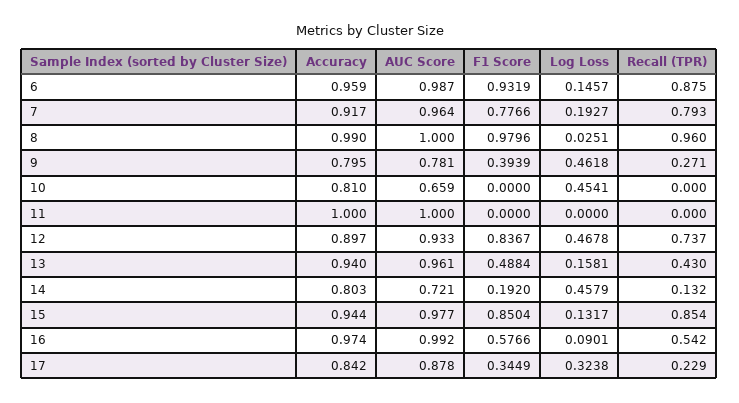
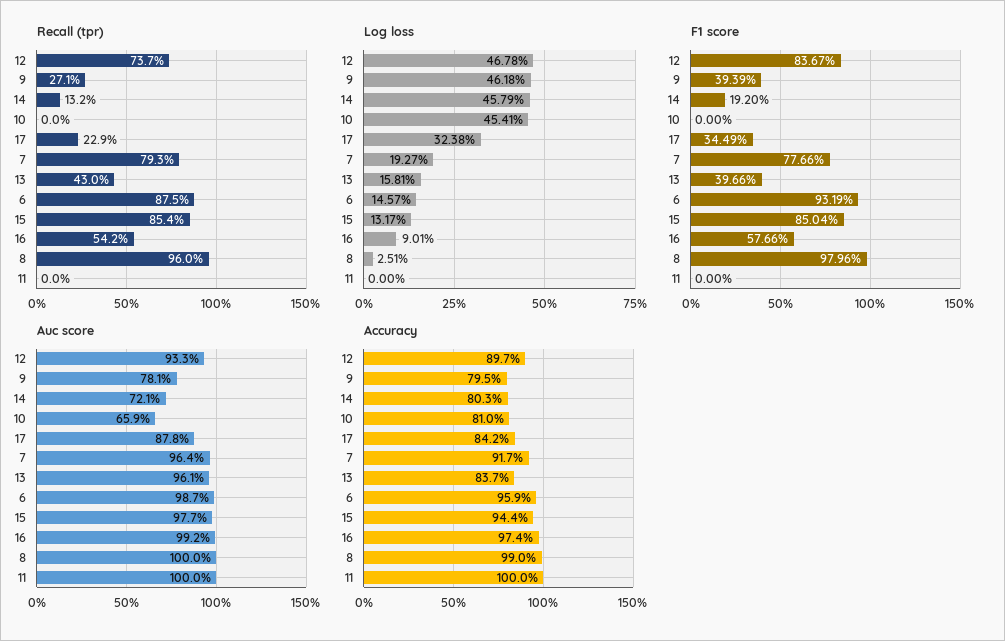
Accuracy, 13: 0.94 -> 0.837
F1 Score, 13: 0.4884 -> 0.3966

